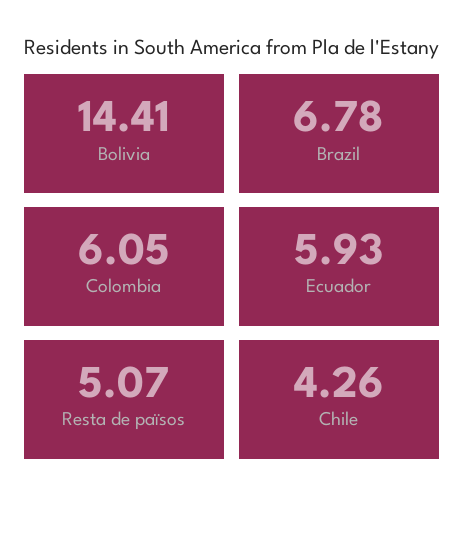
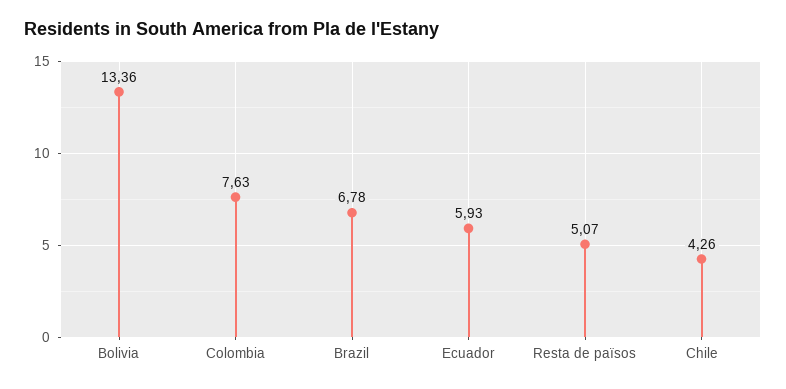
Bolivia: 14.41 -> 13.36
Colombia: 6.05 -> 7.63

